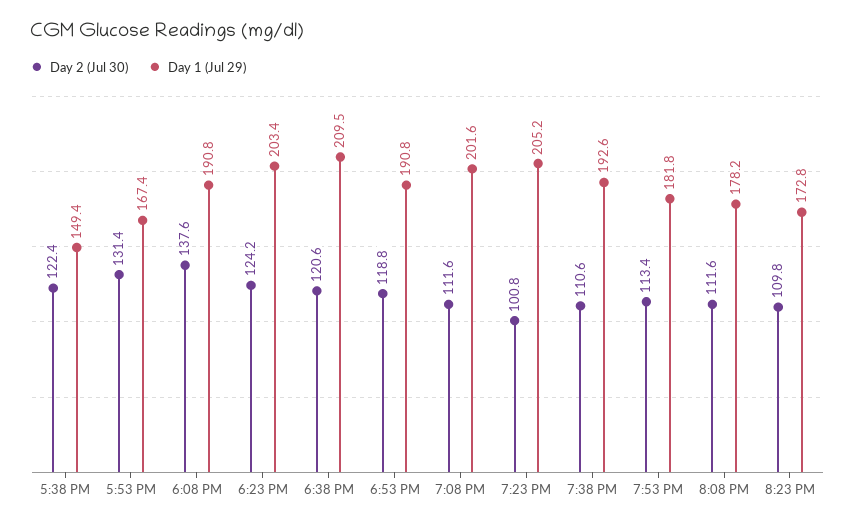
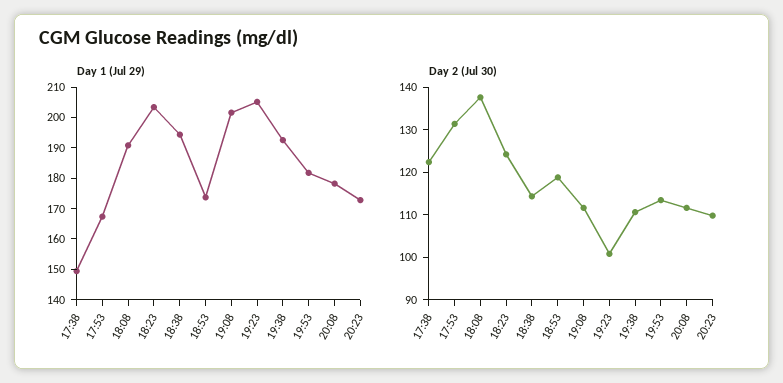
Day 2 (Jul 30), 6:38 PM: 120.6 -> 114
Day 1 (Jul 29), 6:38 PM: 209.5 -> 195
Day 1 (Jul 29), 6:53 PM: 190.8 -> 175

